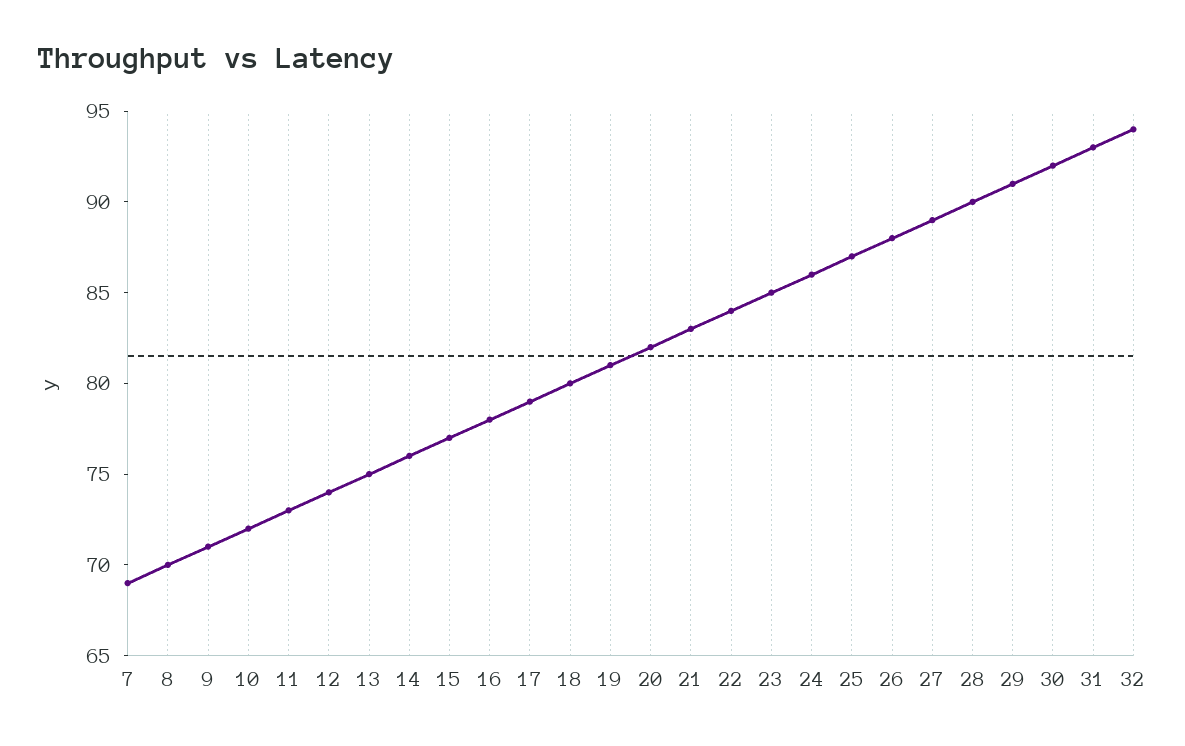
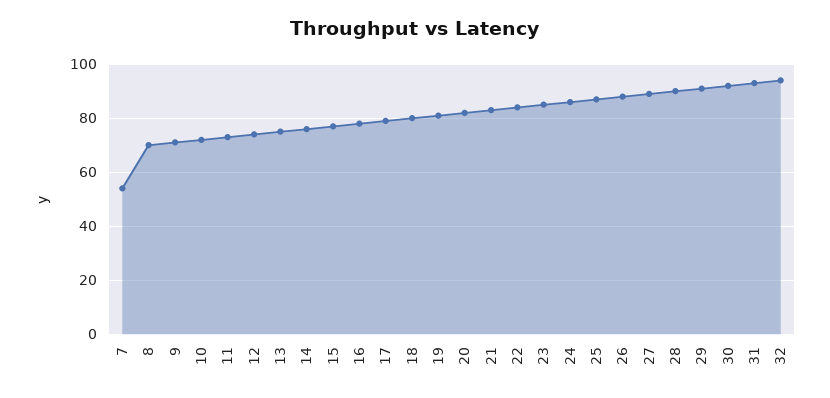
7: 69 -> 55

